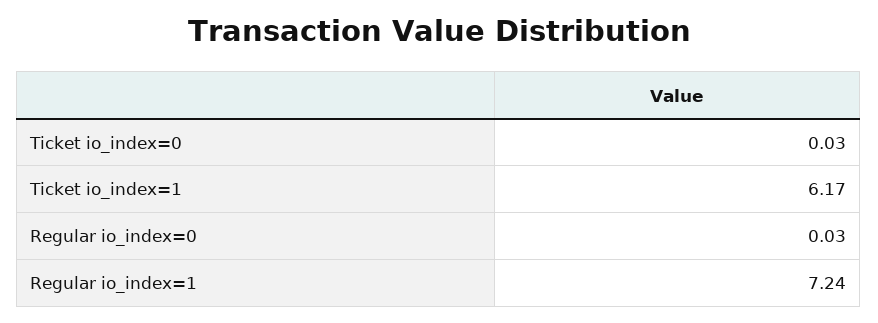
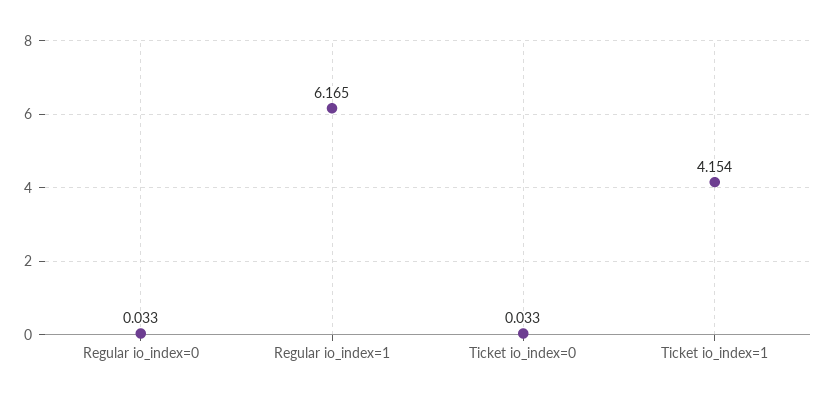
Ticket io_index=1: 6.17 -> 4.154
Regular io_index=1: 7.24 -> 6.165

